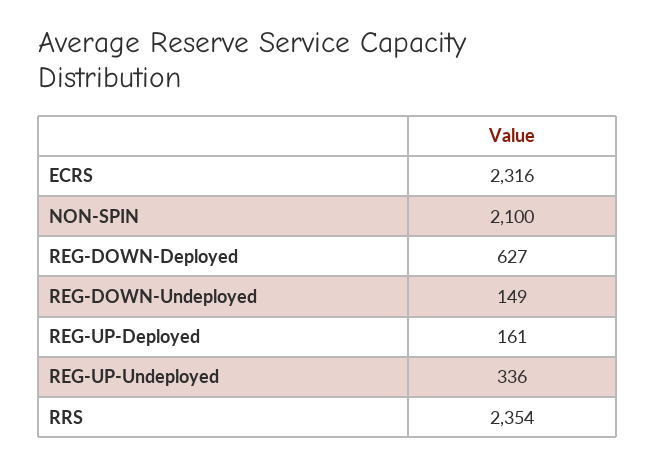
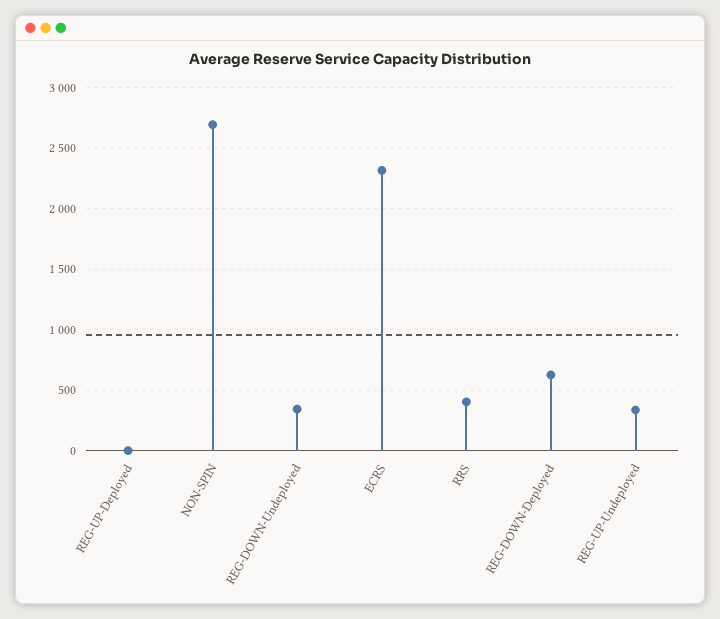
NON-SPIN: 2100 -> 2700
REG-DOWN-Undeployed: 149 -> 350
REG-UP-Deployed: 161 -> 0
RRS: 2354 -> 400

